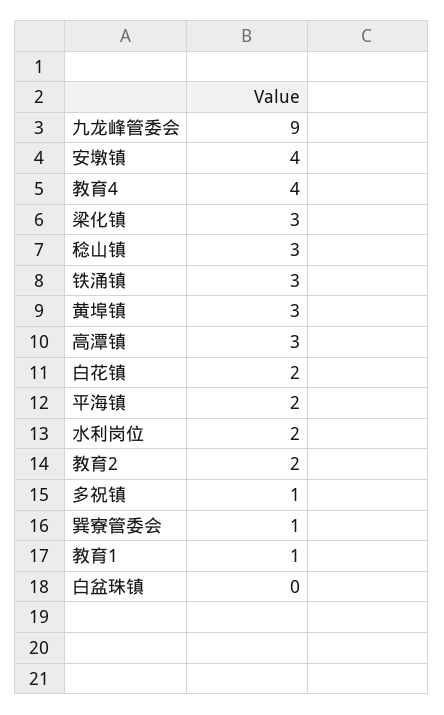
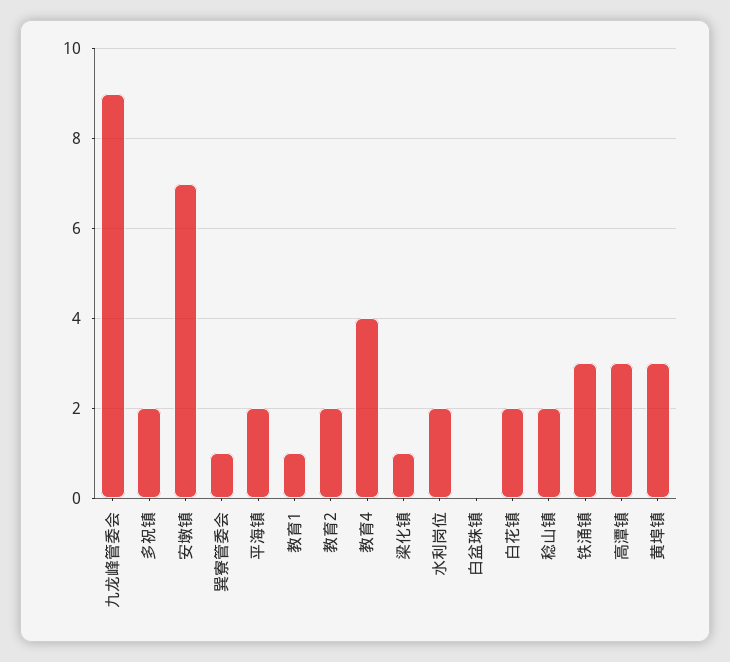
安墩镇: 4 -> 7
梁化镇: 3 -> 1
稔山镇: 3 -> 2
多祝镇: 1 -> 2

